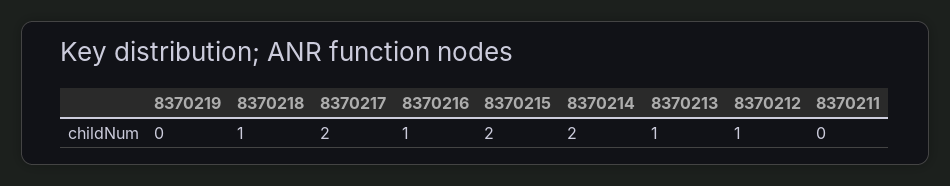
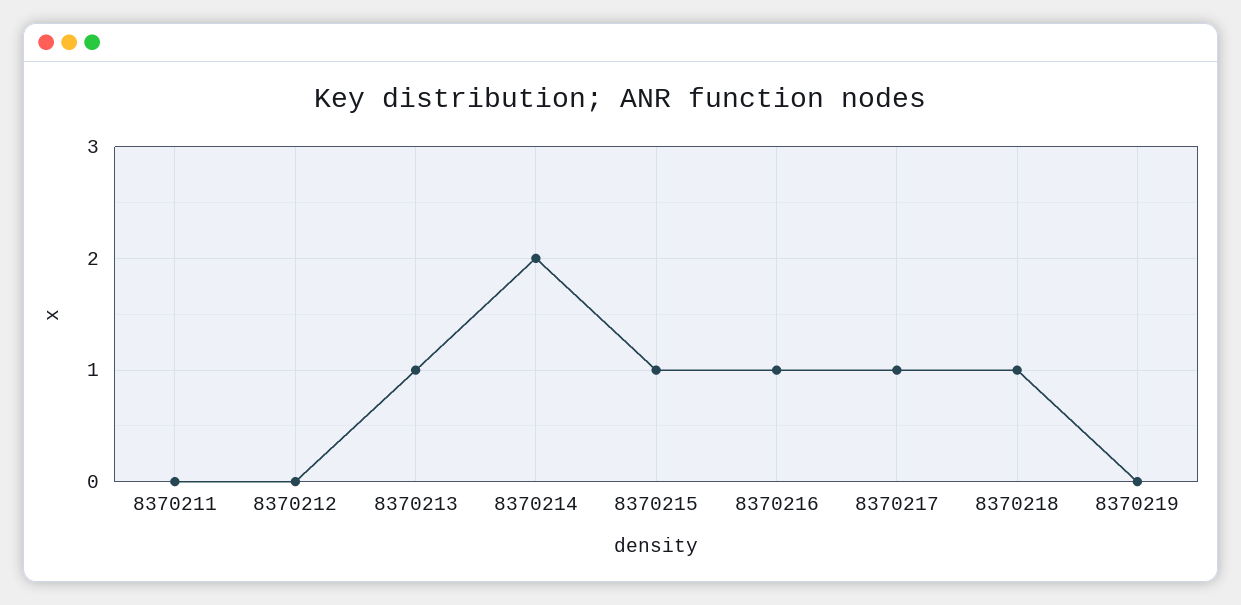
8370217: 2 -> 1
8370215: 2 -> 1
8370212: 1 -> 0

